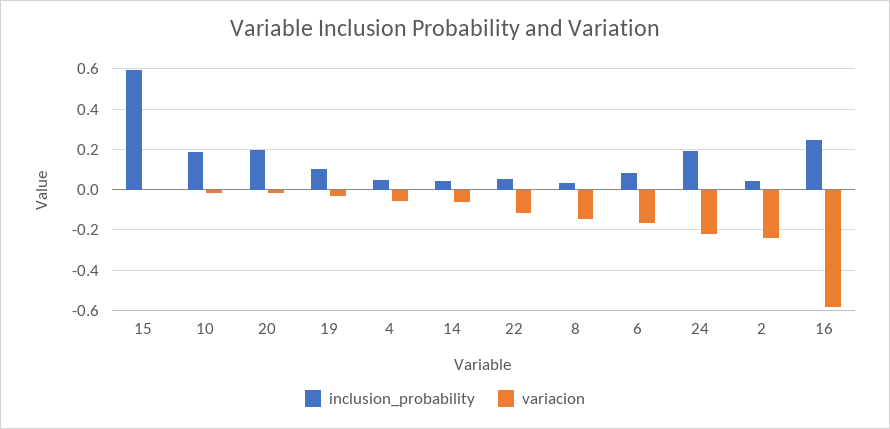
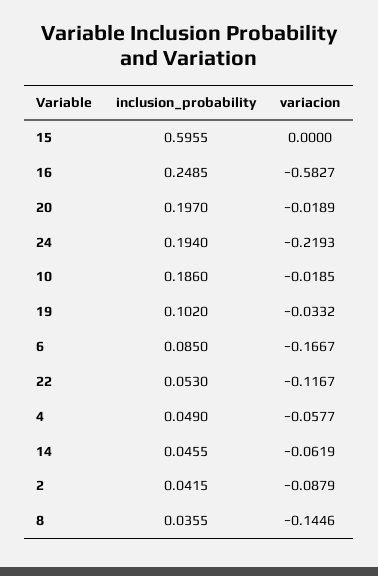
variacion, 2: -0.25 -> -0.0879

